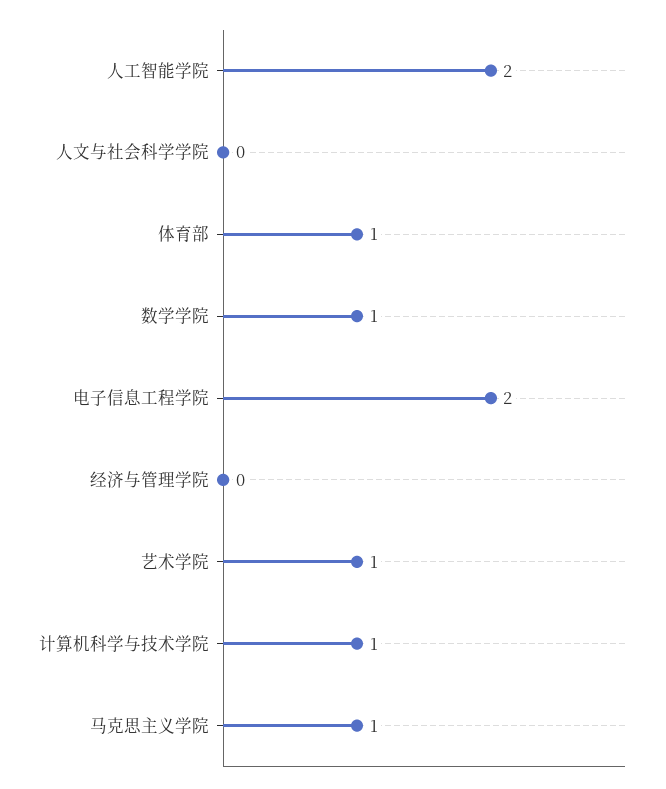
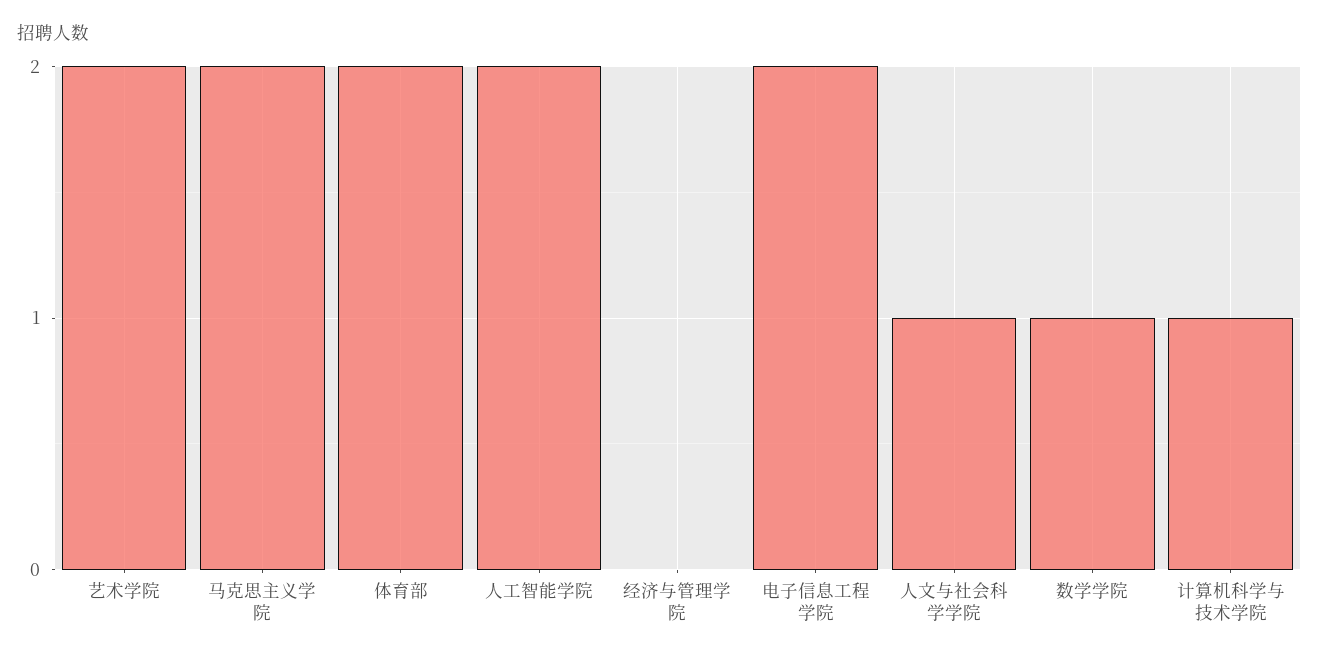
人文与社会科学学院: 0 -> 1
体育部: 1 -> 2
艺术学院: 1 -> 2
马克思主义学院: 1 -> 2

